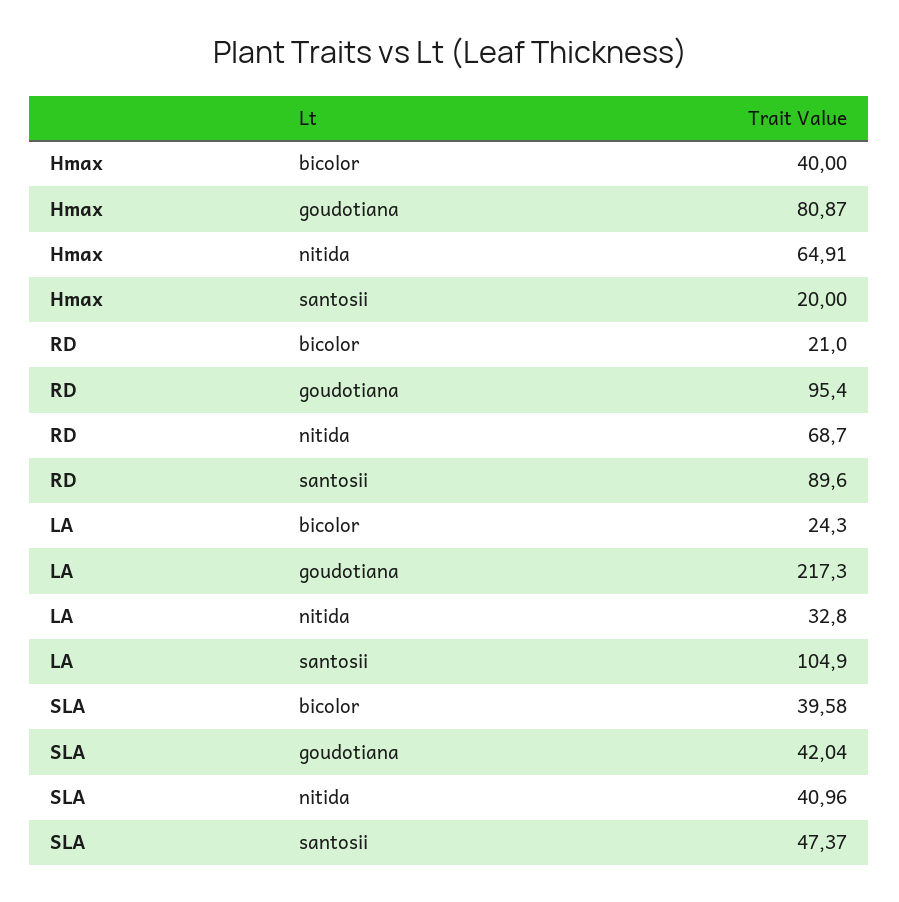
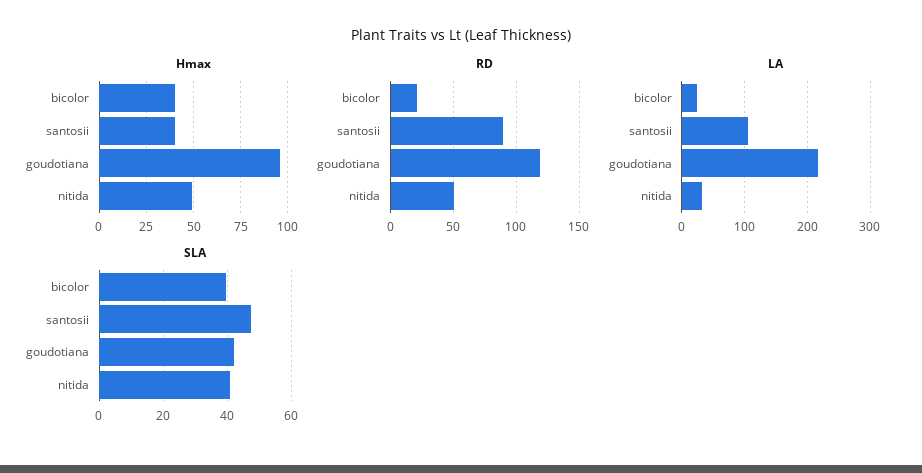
Hmax, goudotiana: 80.87 -> 95
Hmax, nitida: 64.91 -> 50
Hmax, santosii: 20 -> 40
RD, goudotiana: 95.4 -> 120
RD, nitida: 68.7 -> 50

